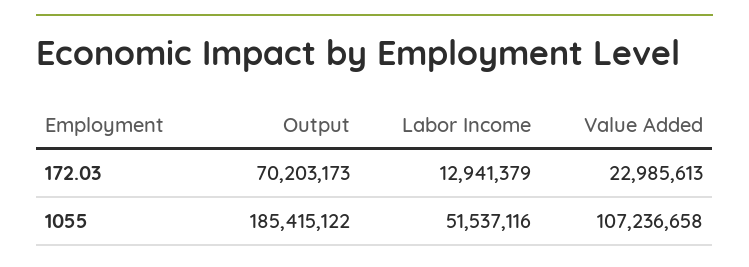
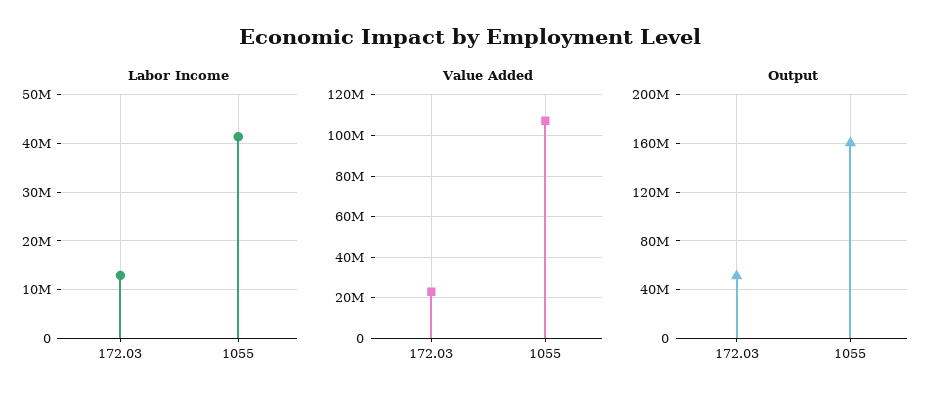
Output, 172.03: 70203173 -> 50000000
Output, 1055: 185415122 -> 160000000
Labor Income, 1055: 51537116 -> 42000000

